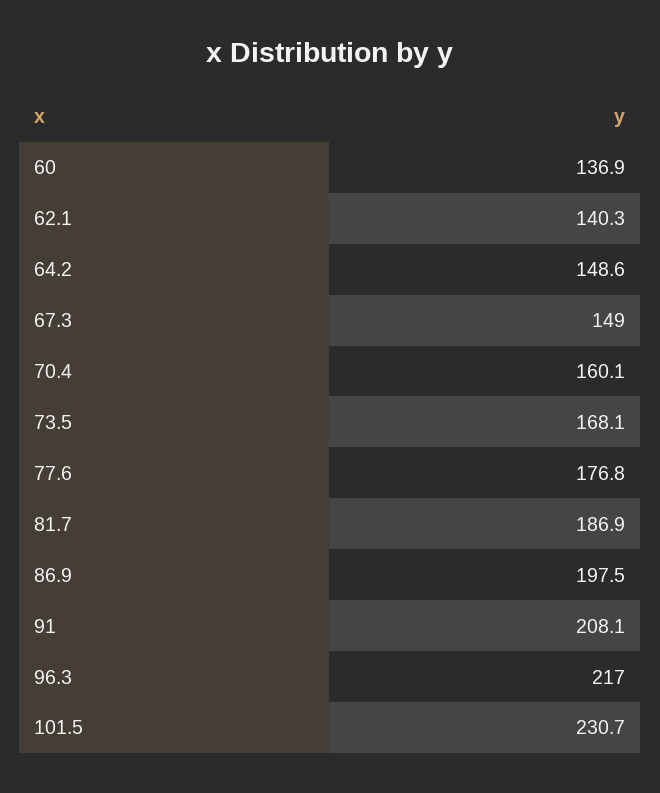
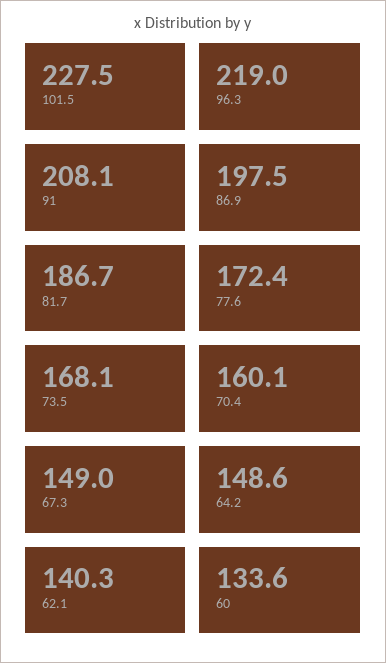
60: 136.9 -> 133.6
77.6: 176.8 -> 172.4
81.7: 186.9 -> 186.7
96.3: 217 -> 219
101.5: 230.7 -> 227.5

